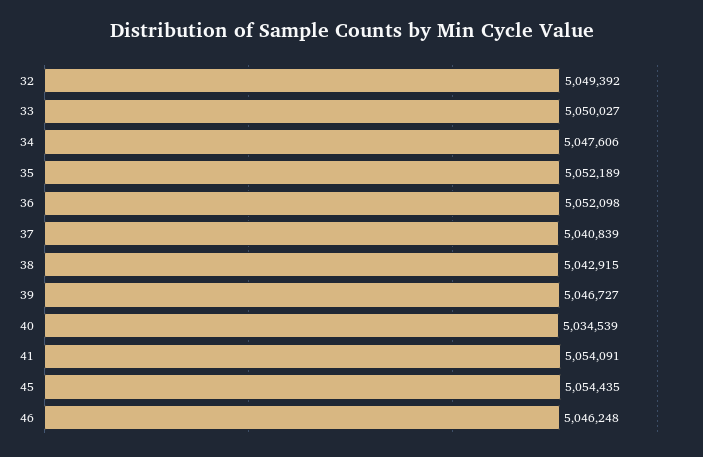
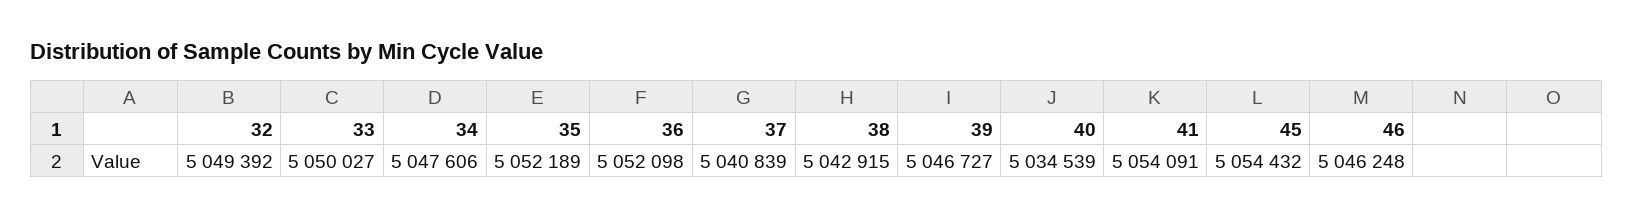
45: 5054435 -> 5054432

